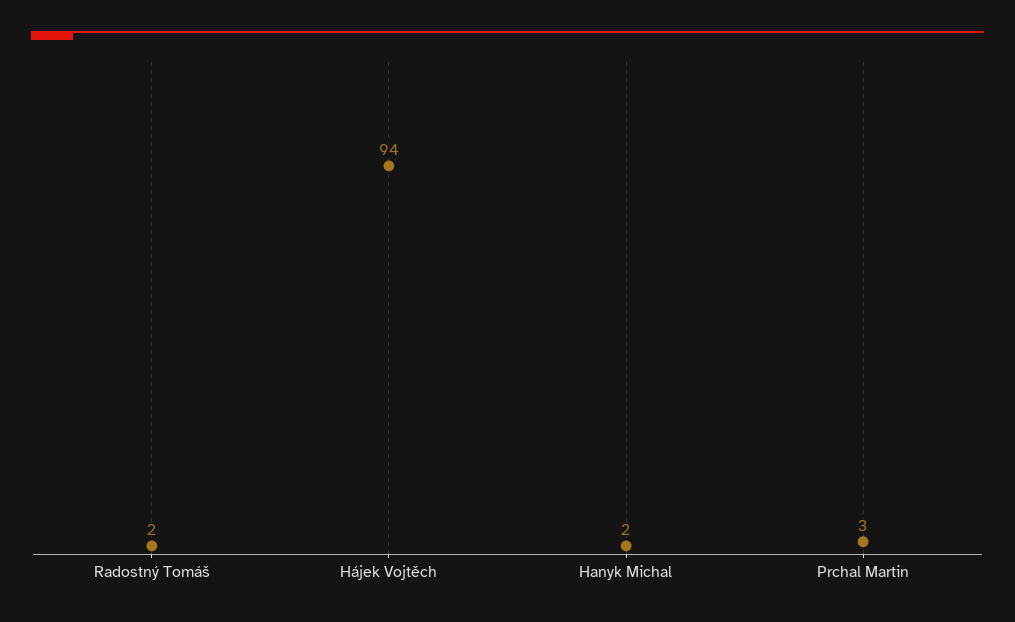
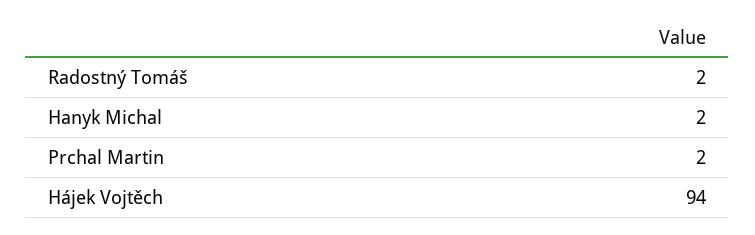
Prchal Martin: 3 -> 2

